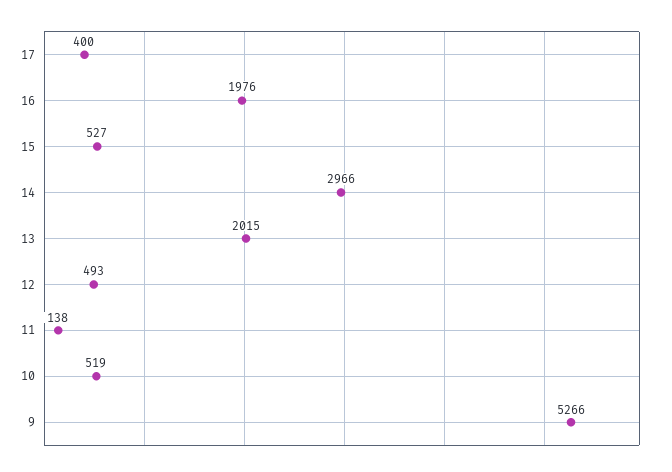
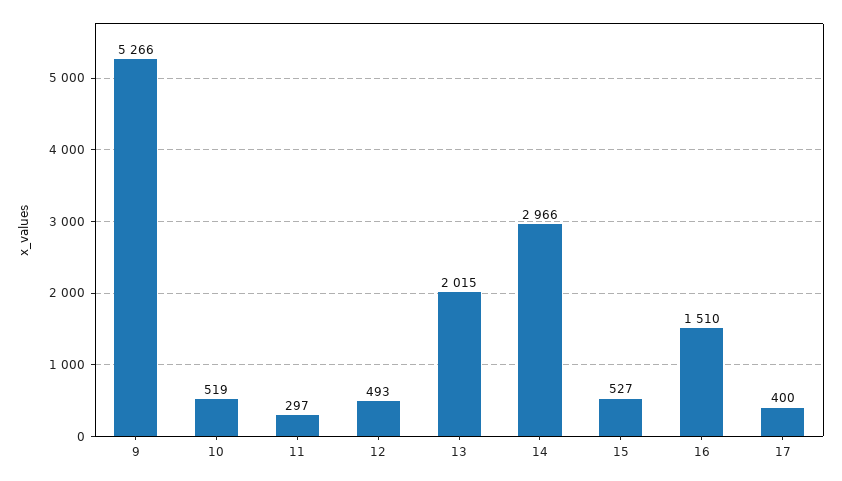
16: 1976 -> 1510
11: 138 -> 297

